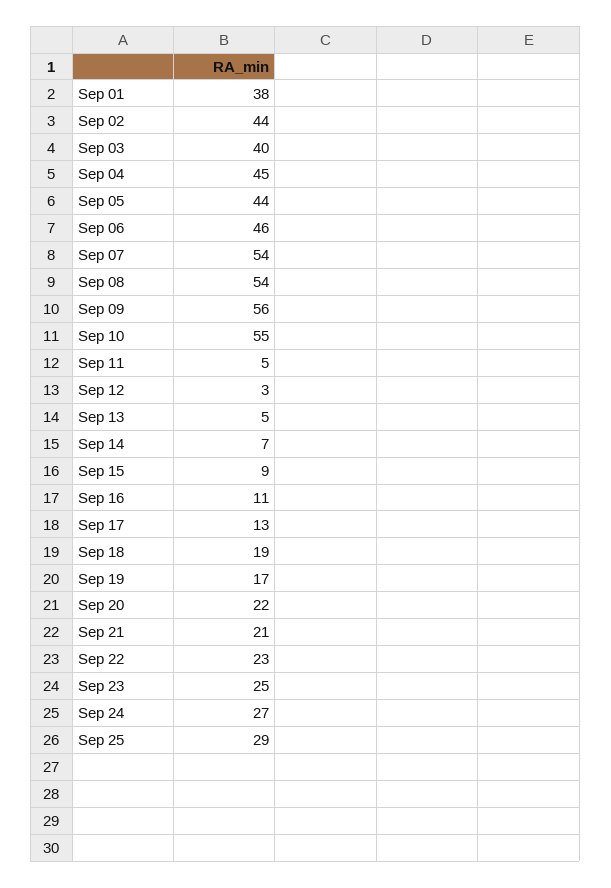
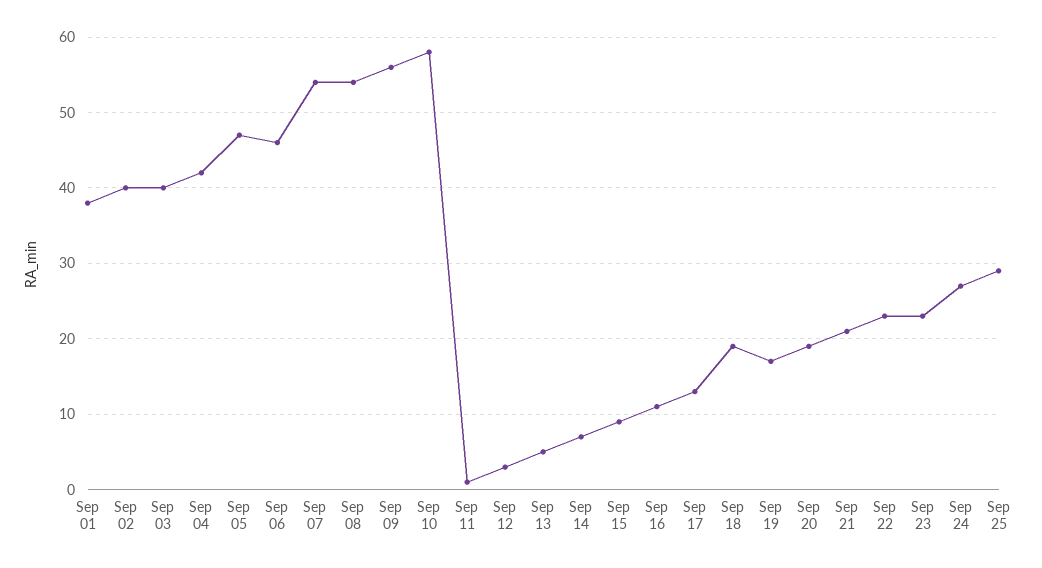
Sep 02: 44 -> 40
Sep 04: 45 -> 42
Sep 05: 44 -> 47
Sep 10: 55 -> 58
Sep 11: 5 -> 1
Sep 20: 22 -> 19
Sep 23: 25 -> 23

